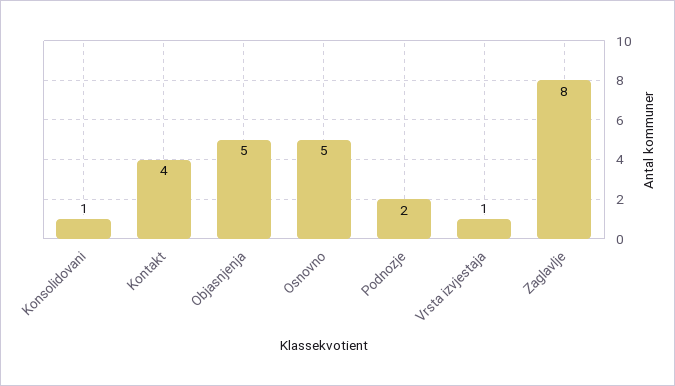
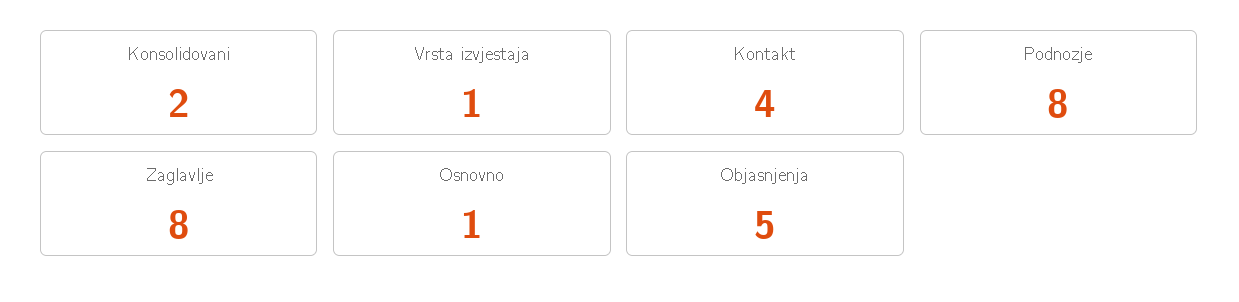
Konsolidovani: 1 -> 2
Osnovno: 5 -> 1
Podnozje: 2 -> 8

